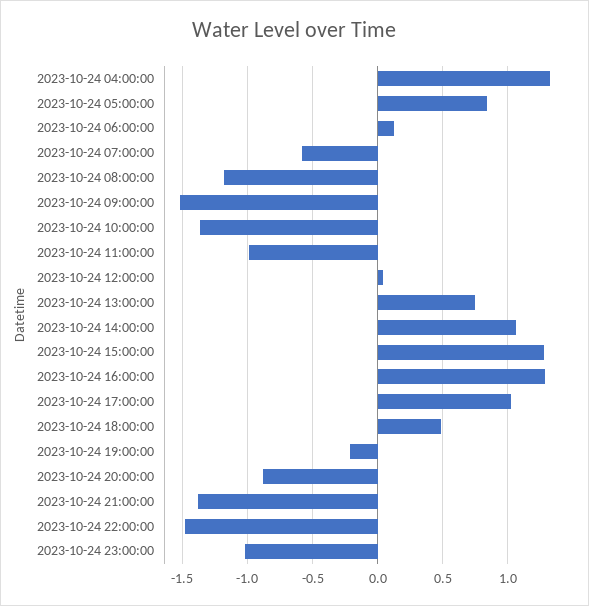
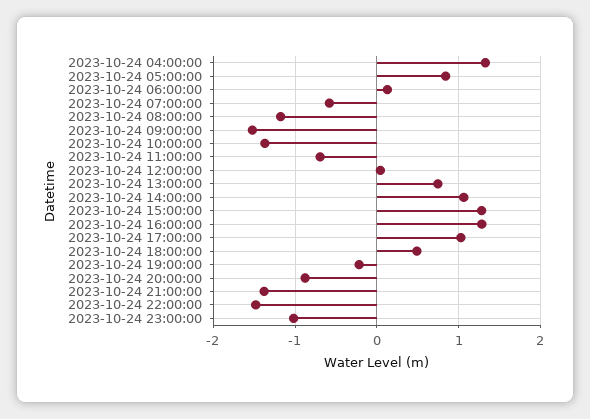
2023-10-24 11:00:00: -1 -> -0.7

